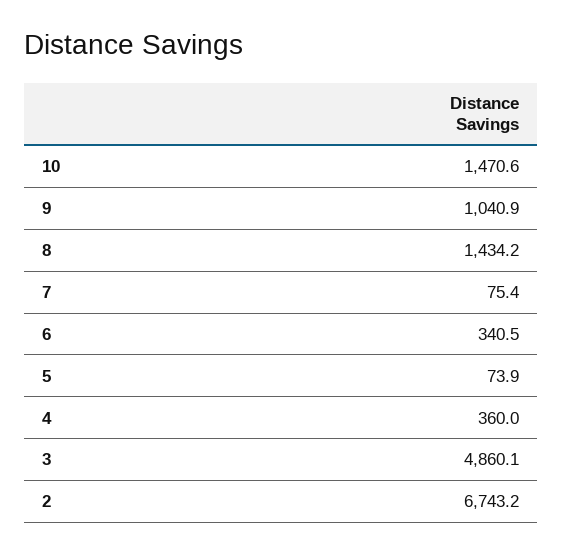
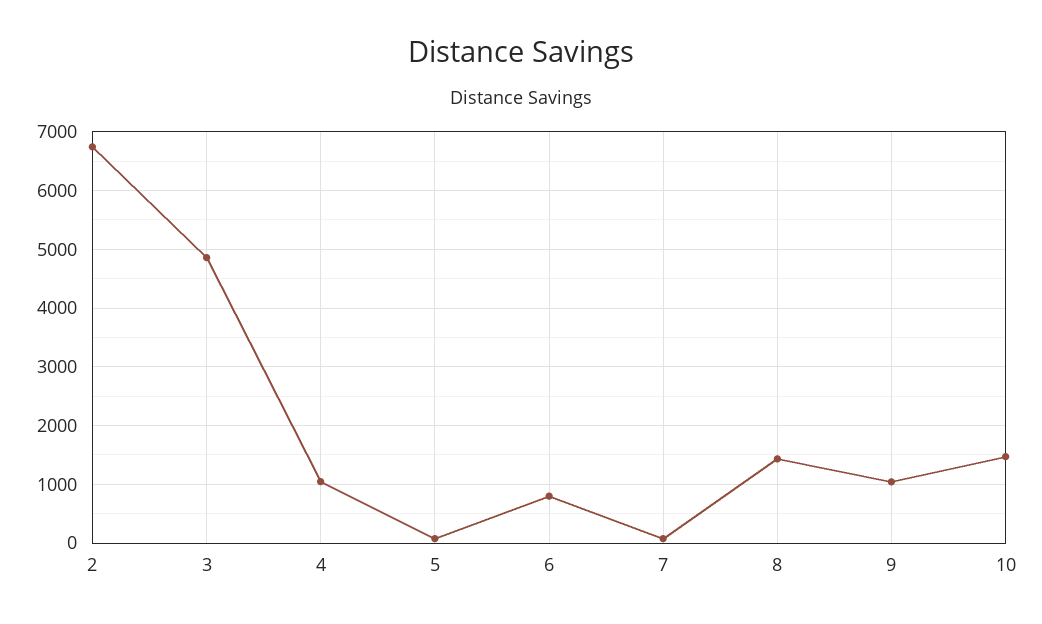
6: 340.5 -> 800
4: 360 -> 1000

